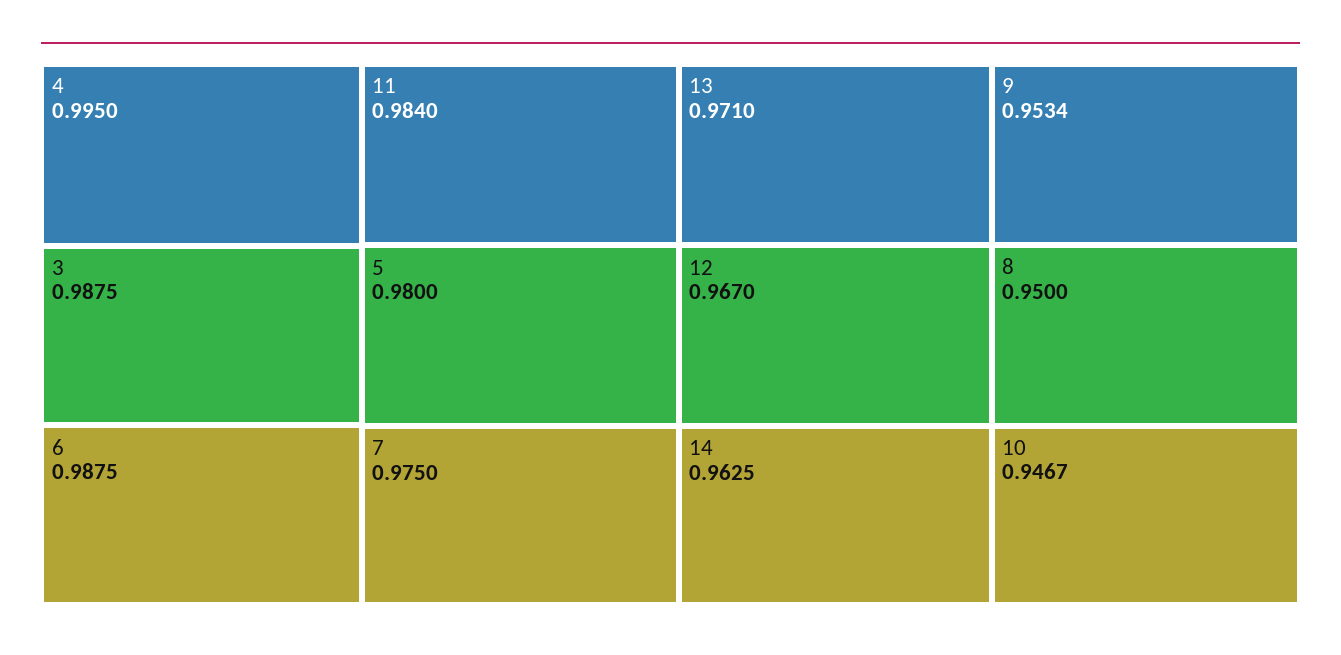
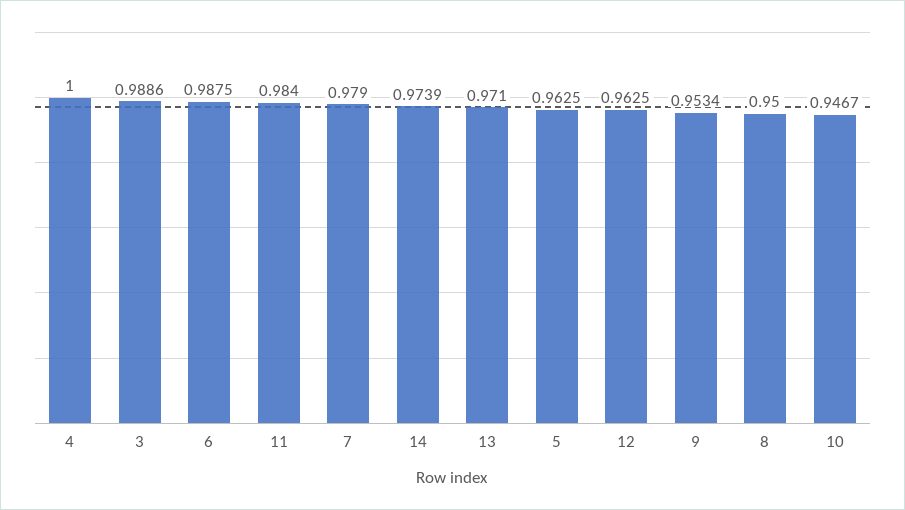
4: 0.995 -> 1
3: 0.9875 -> 0.9886
5: 0.98 -> 0.9625
7: 0.975 -> 0.979
12: 0.967 -> 0.9625
14: 0.9625 -> 0.9739

